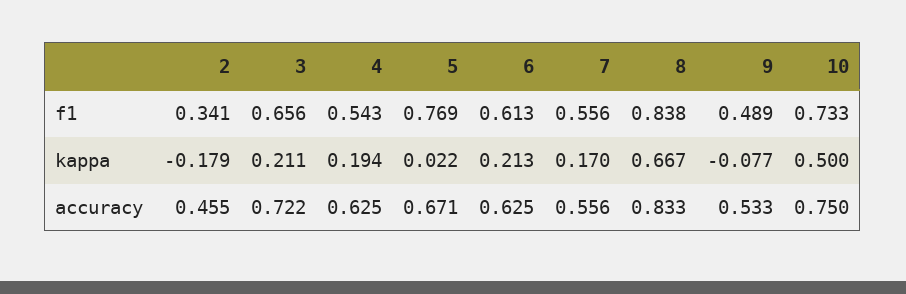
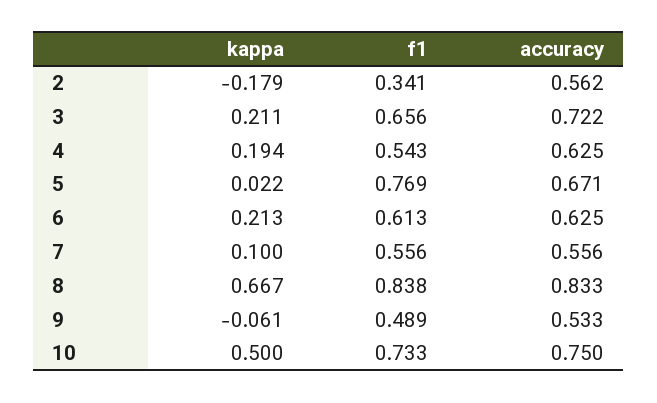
7, kappa: 0.17 -> 0.1
9, kappa: -0.077 -> -0.061
2, accuracy: 0.455 -> 0.562

